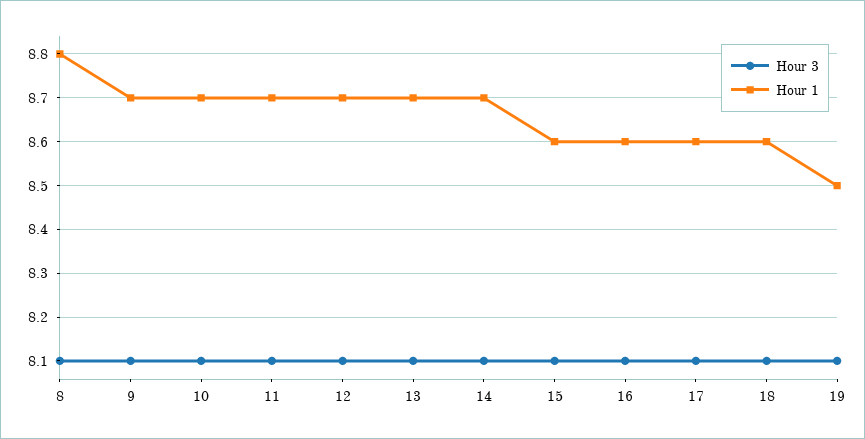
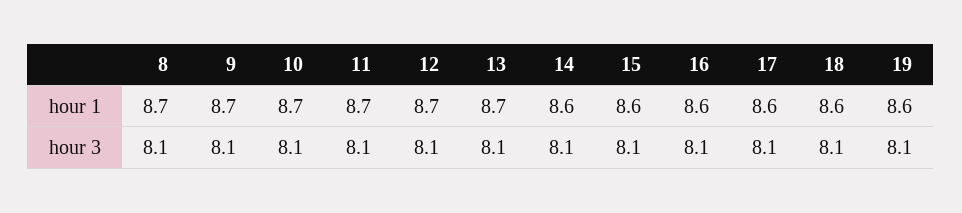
Hour 1, 8: 8.8 -> 8.7
Hour 1, 14: 8.7 -> 8.6
Hour 1, 19: 8.5 -> 8.6

